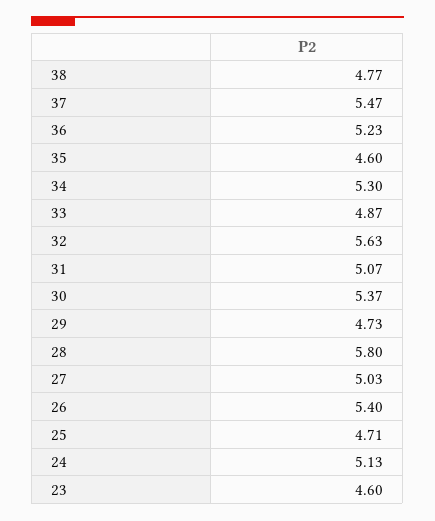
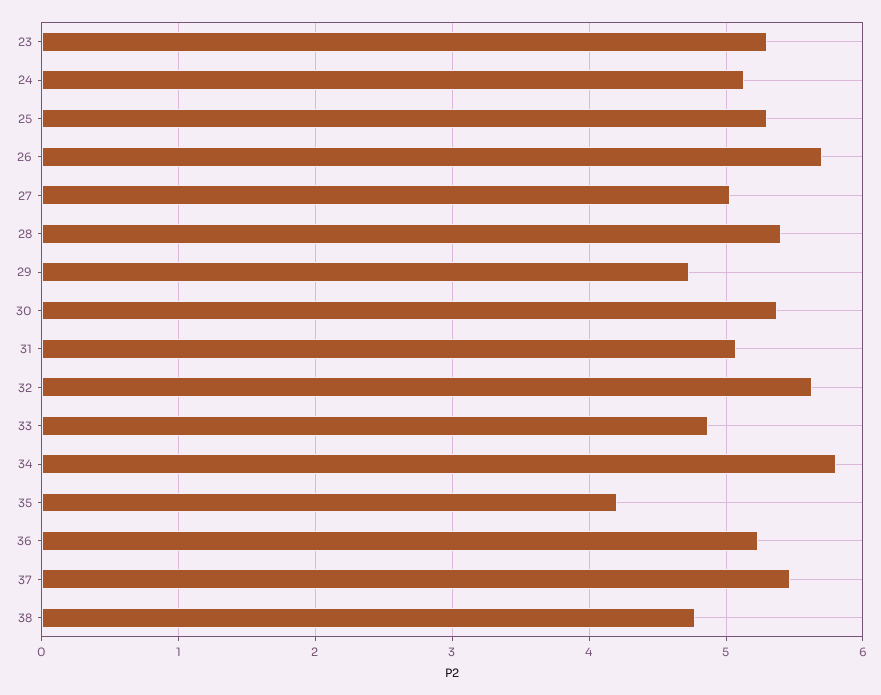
35: 4.6 -> 4.2
34: 5.3 -> 5.8
28: 5.8 -> 5.4
26: 5.4 -> 5.7
25: 4.71 -> 5.3
23: 4.6 -> 5.3

